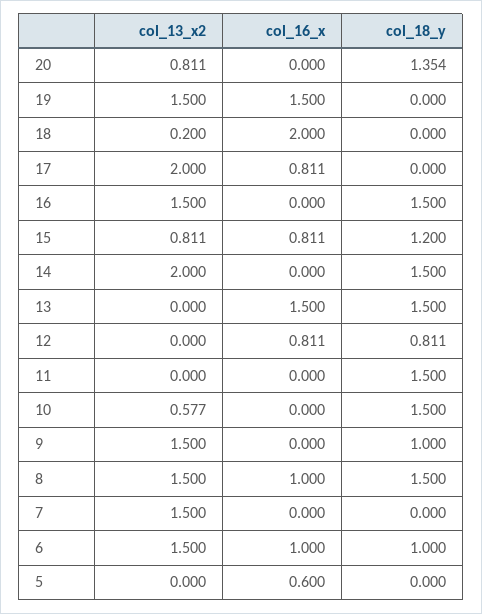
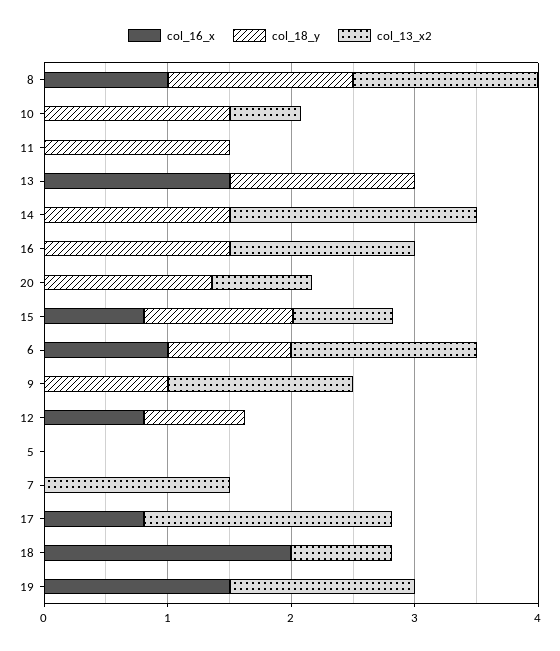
col_13_x2, 18: 0.2 -> 0.8
col_16_x, 5: 0.6 -> 0

